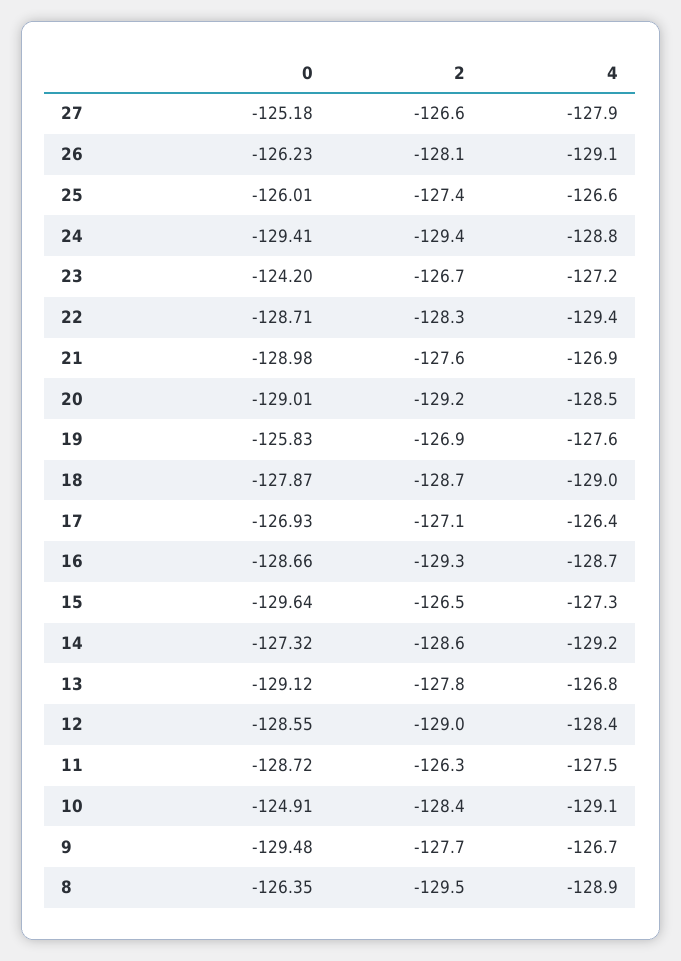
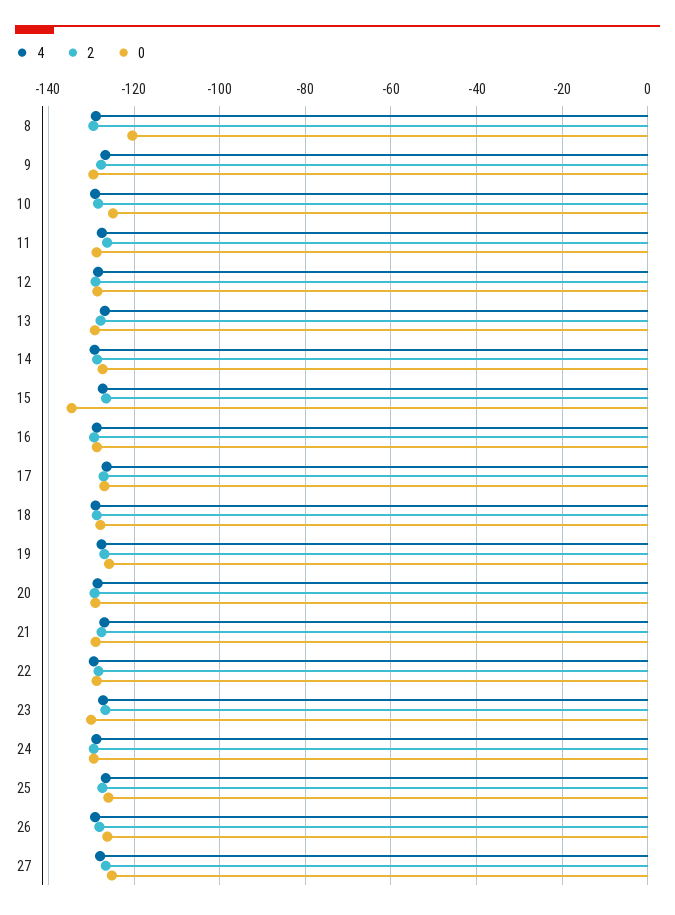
0, 23: -124.2 -> -130
0, 15: -129.64 -> -134
0, 8: -126.35 -> -120

